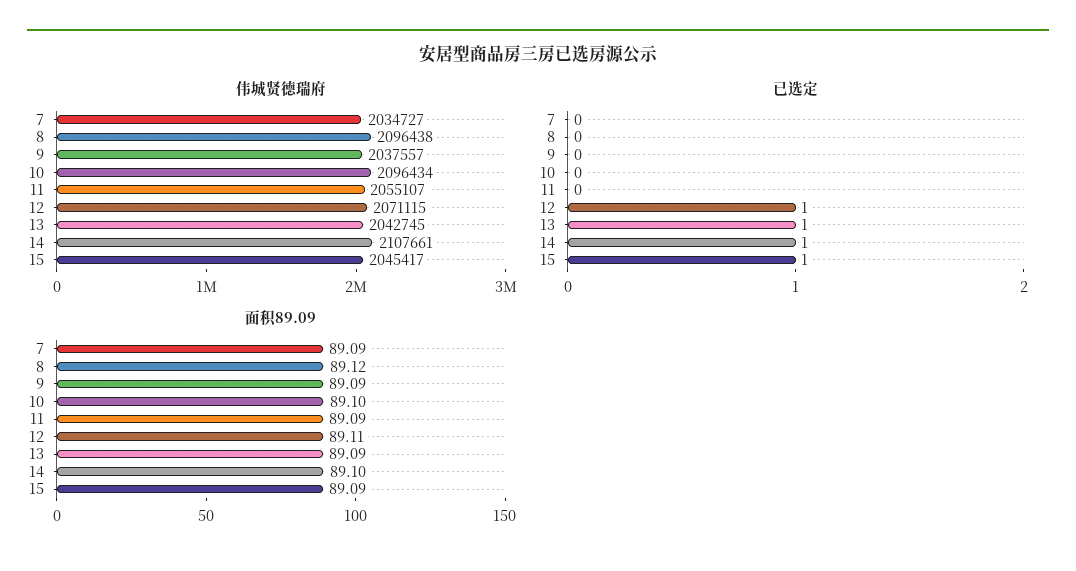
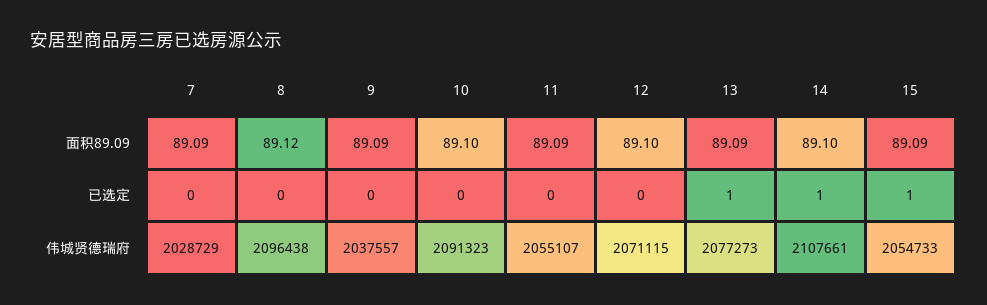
伟城贤德瑞府, 7: 2034727 -> 2028729
伟城贤德瑞府, 10: 2096434 -> 2091323
伟城贤德瑞府, 13: 2042745 -> 2077273
伟城贤德瑞府, 15: 2045417 -> 2054733
已选定, 12: 1 -> 0
面积89.09, 12: 89.11 -> 89.1

